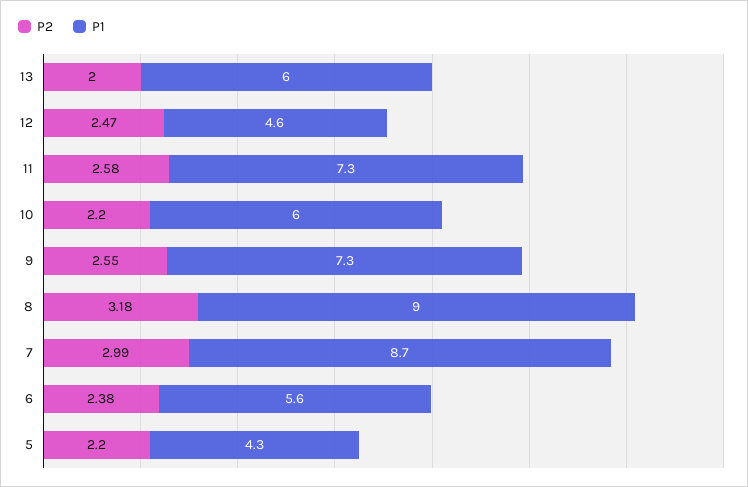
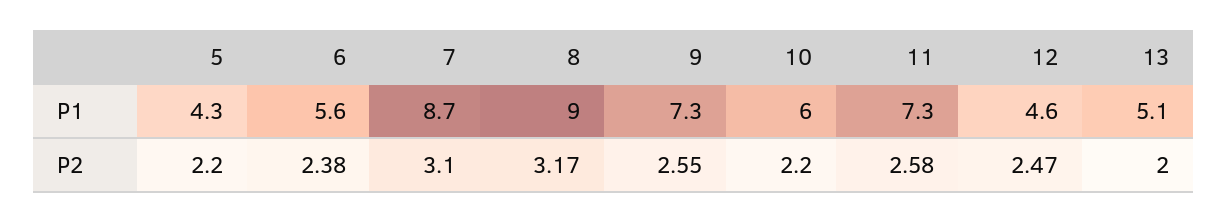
P1, 13: 6 -> 5.1
P2, 8: 3.18 -> 3.17
P2, 7: 2.99 -> 3.1

